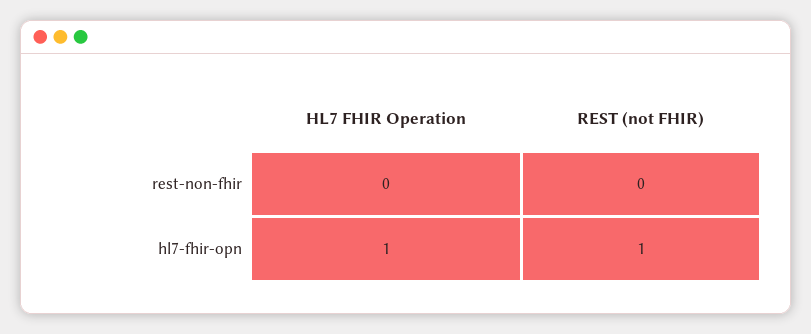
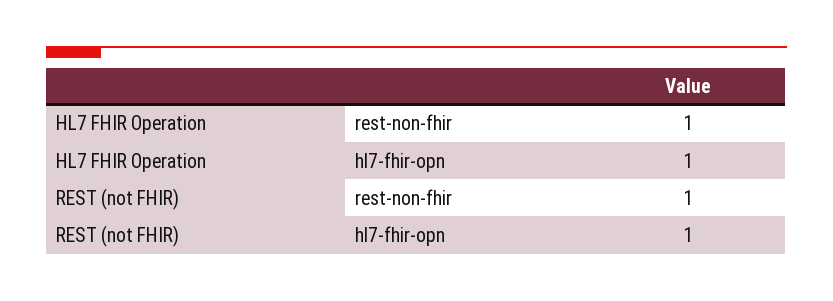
HL7 FHIR Operation, rest-non-fhir: 0 -> 1
REST (not FHIR), rest-non-fhir: 0 -> 1

